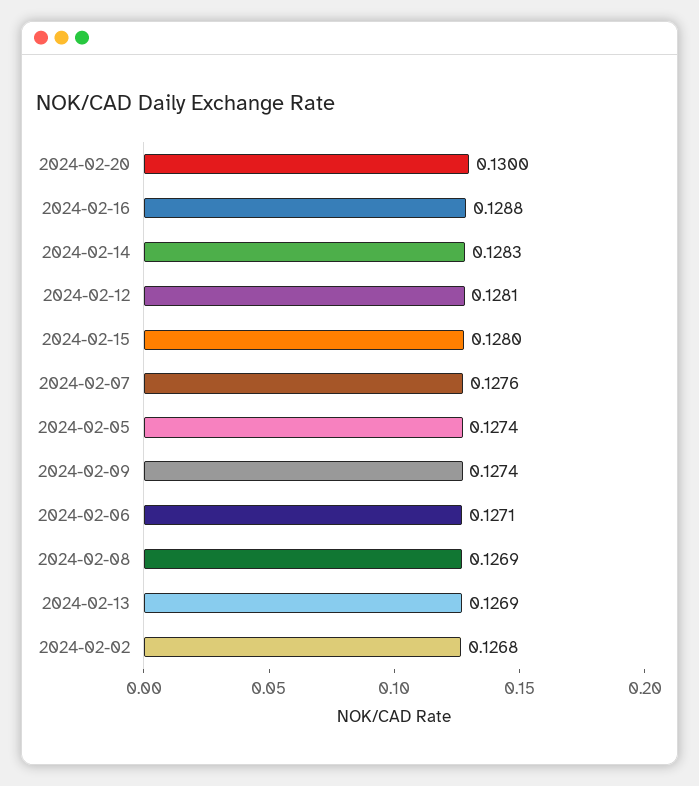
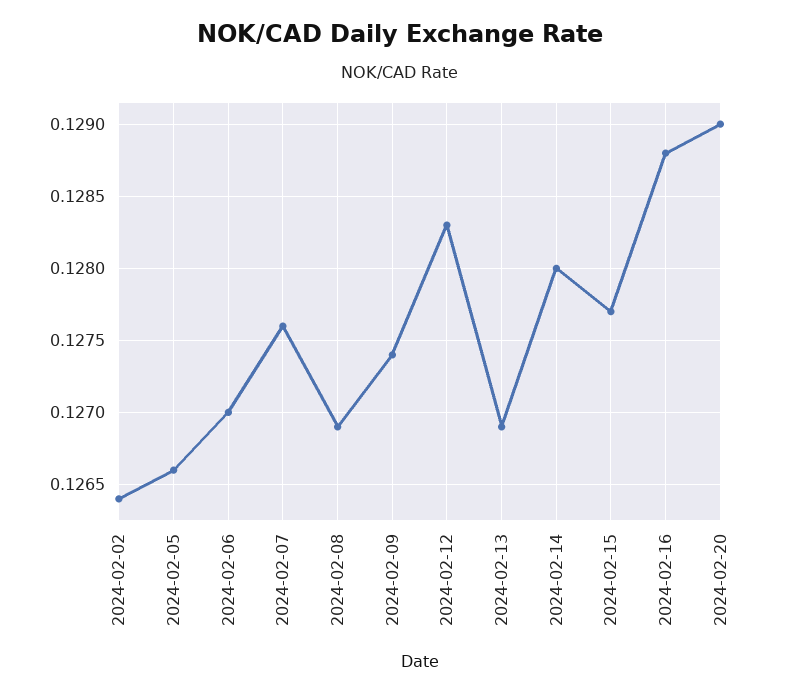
2024-02-20: 0.13 -> 0.129
2024-02-14: 0.1283 -> 0.128
2024-02-12: 0.1281 -> 0.1283
2024-02-15: 0.128 -> 0.1277
2024-02-05: 0.1274 -> 0.1266
2024-02-06: 0.1271 -> 0.127
2024-02-02: 0.1268 -> 0.1264

